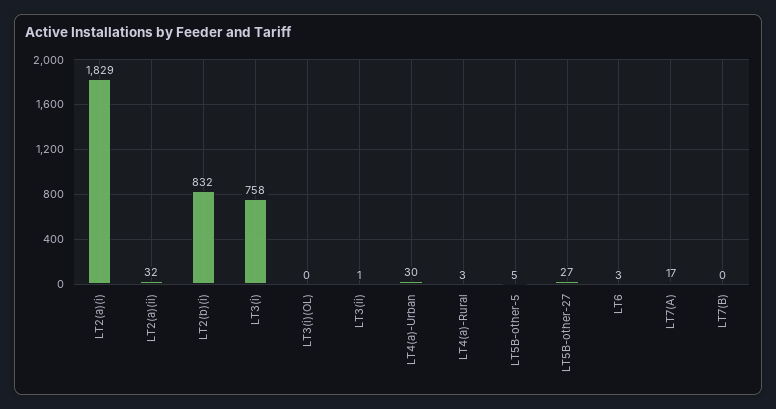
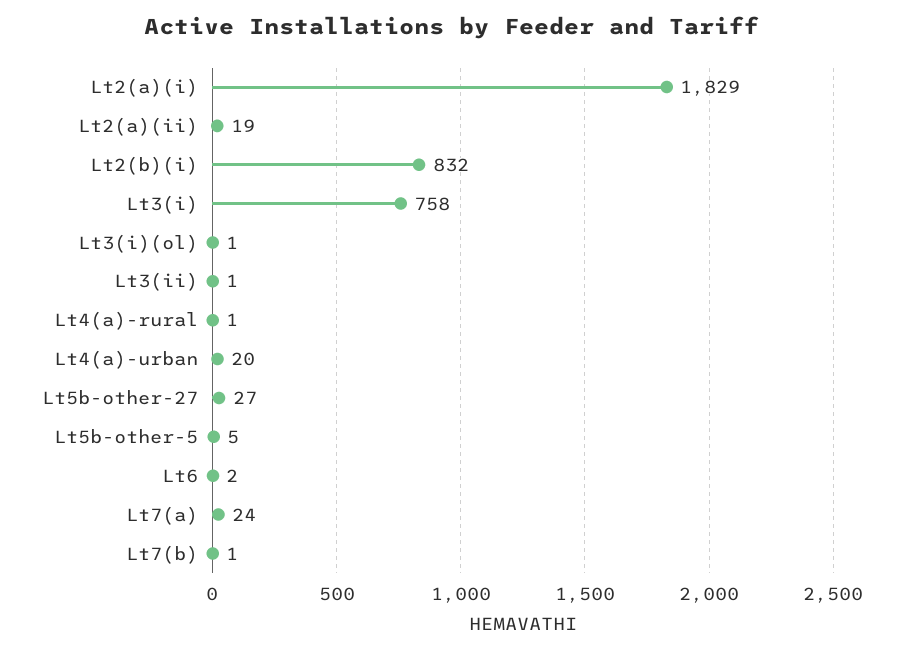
LT2(a)(ii): 32 -> 19
LT3(i)(OL): 0 -> 1
LT4(a)-Urban: 30 -> 20
LT4(a)-Rural: 3 -> 1
LT6: 3 -> 2
LT7(A): 17 -> 24
LT7(B): 0 -> 1

